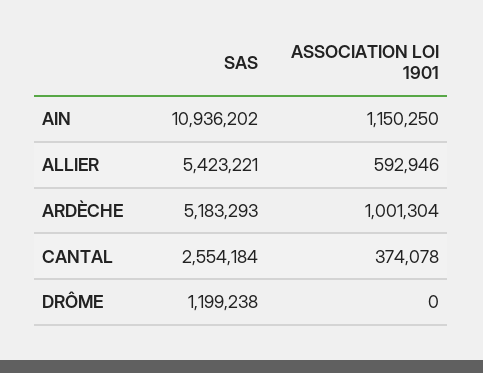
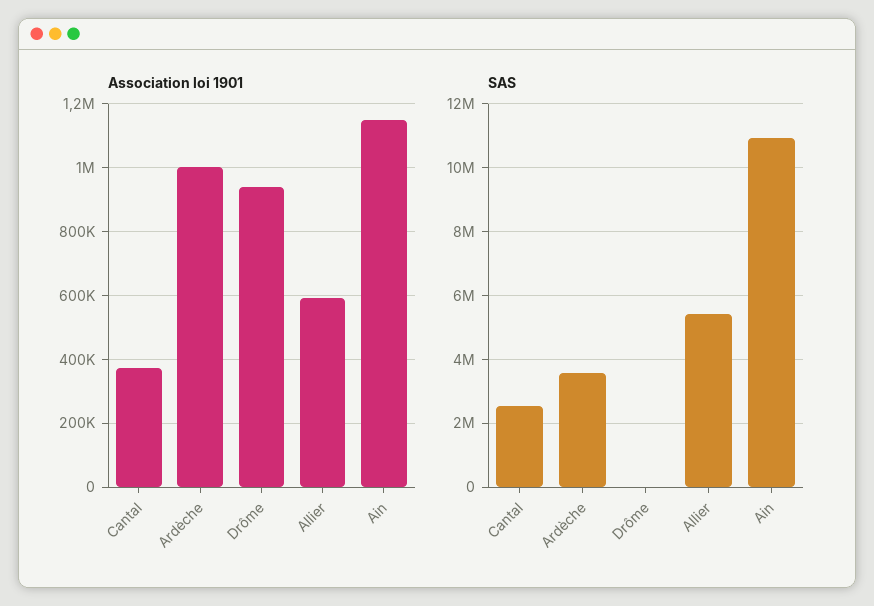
SAS, ARDÈCHE: 5183293 -> 3600000
SAS, DRÔME: 1199238 -> 0
ASSOCIATION LOI 1901, DRÔME: 0 -> 940000

